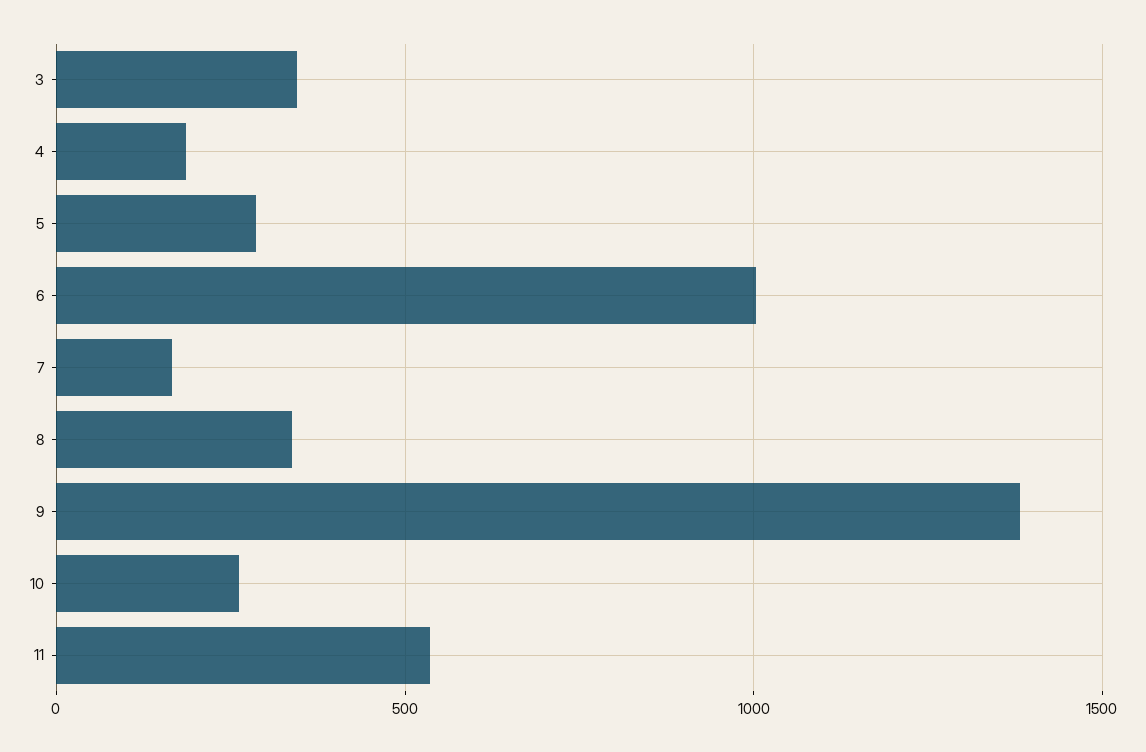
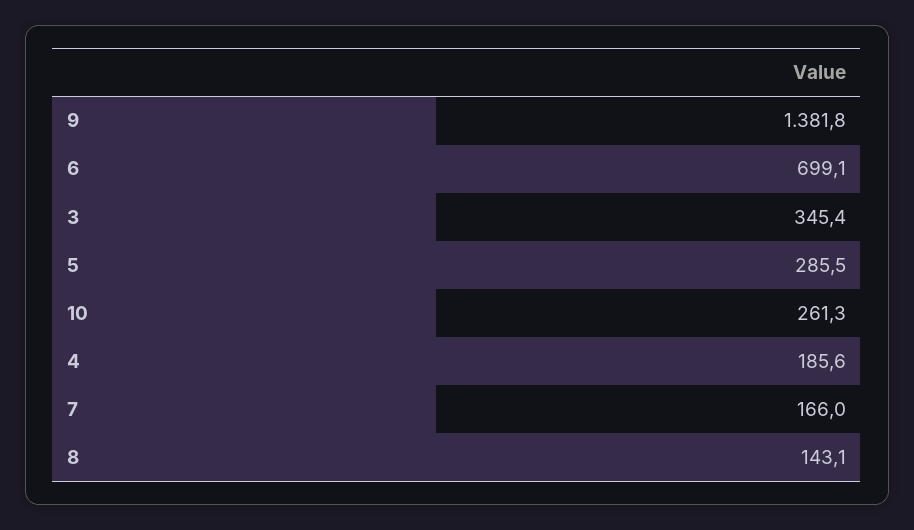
6: 1000 -> 699.1
8: 350 -> 143.1
11: 550 -> none

